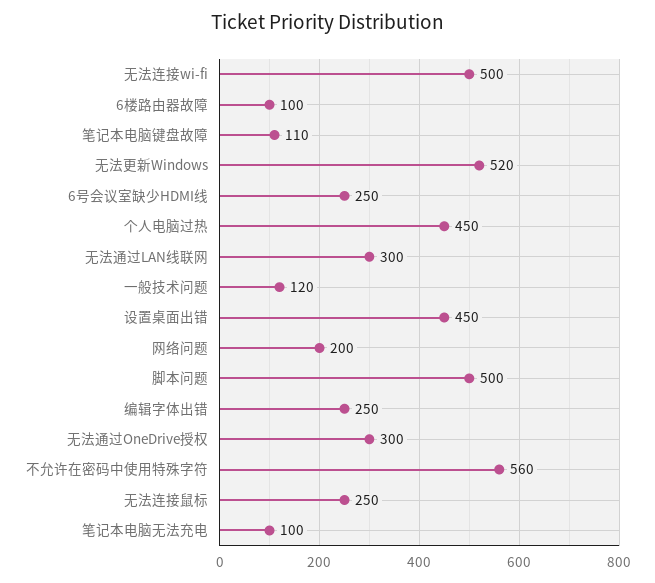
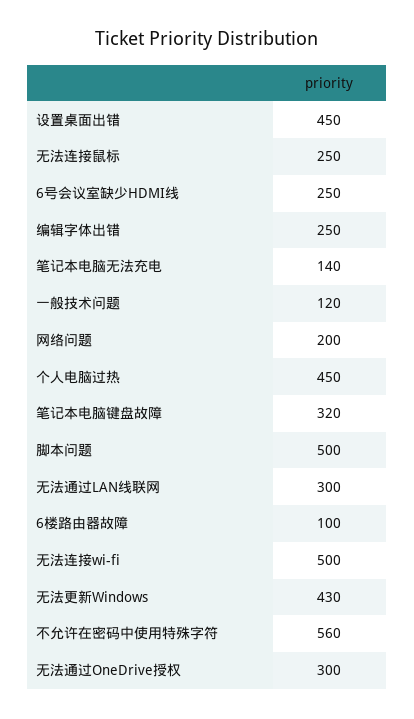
笔记本电脑键盘故障: 110 -> 320
无法更新Windows: 520 -> 430
笔记本电脑无法充电: 100 -> 140

